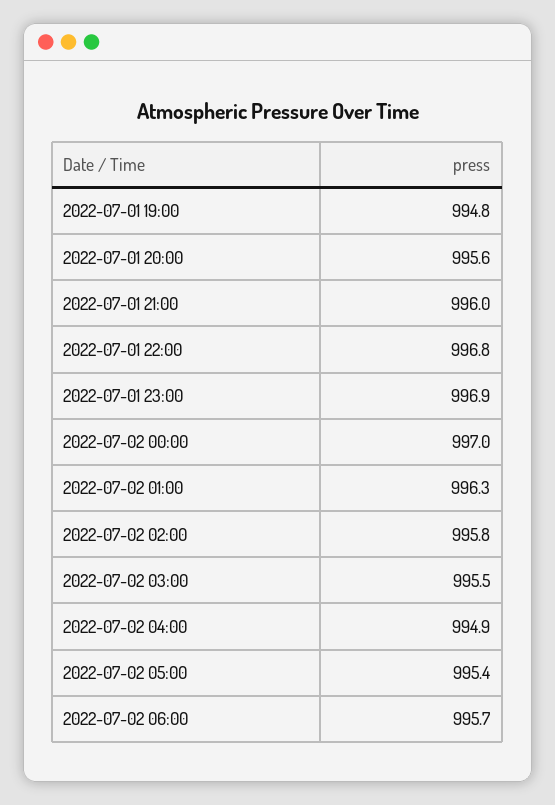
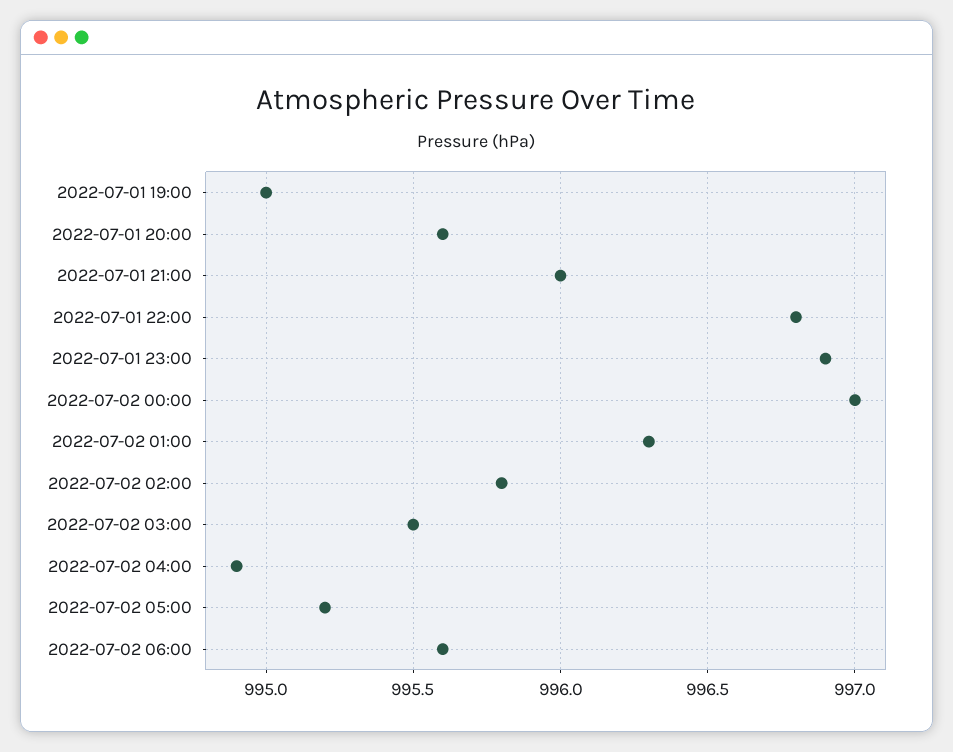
2022-07-01 19:00: 994.8 -> 995
2022-07-02 05:00: 995.4 -> 995.2
2022-07-02 06:00: 995.7 -> 995.6

